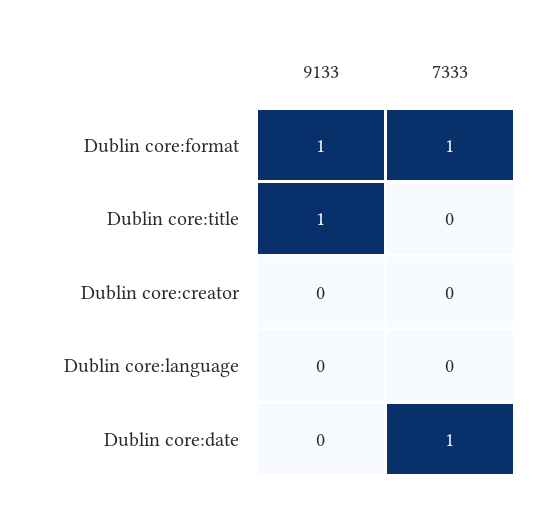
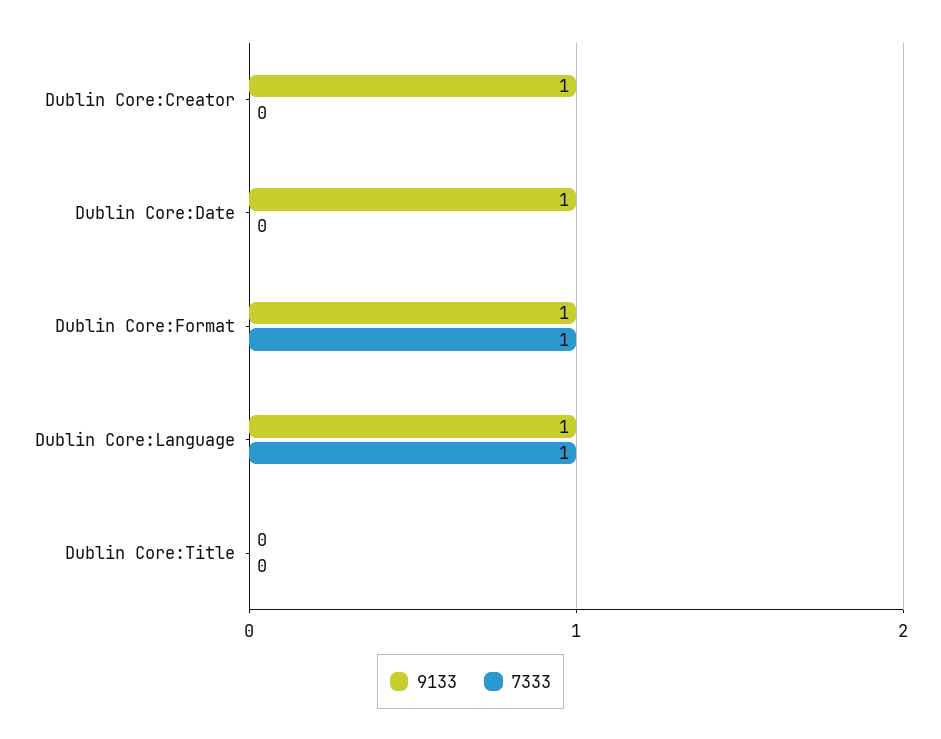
9133, Dublin core:title: 1 -> 0
9133, Dublin core:creator: 0 -> 1
9133, Dublin core:language: 0 -> 1
7333, Dublin core:language: 0 -> 1
9133, Dublin core:date: 0 -> 1
7333, Dublin core:date: 1 -> 0

